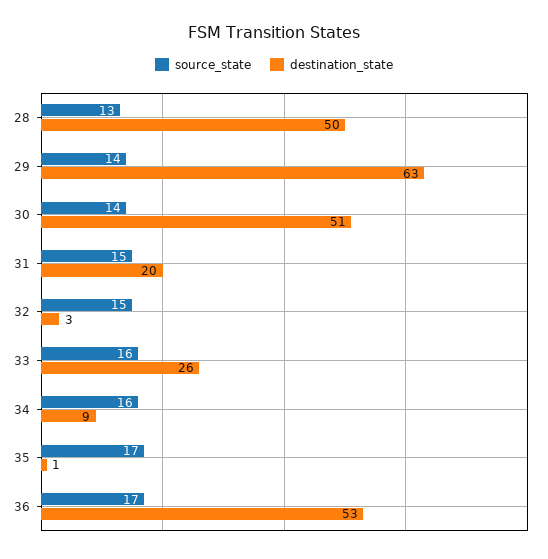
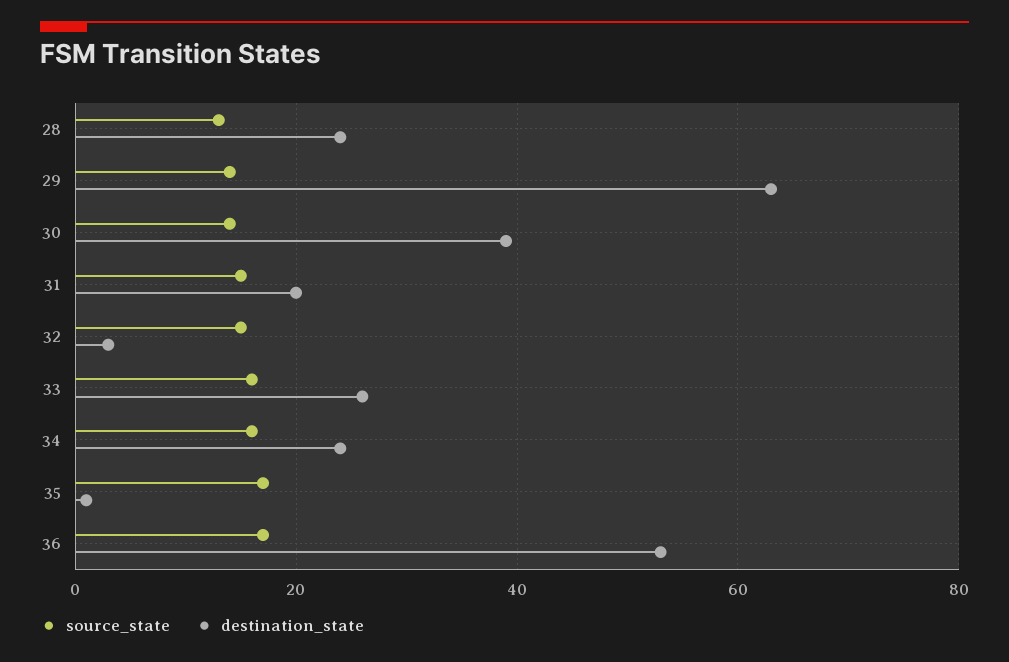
destination_state, 28: 50 -> 25
destination_state, 30: 51 -> 40
destination_state, 34: 9 -> 25

